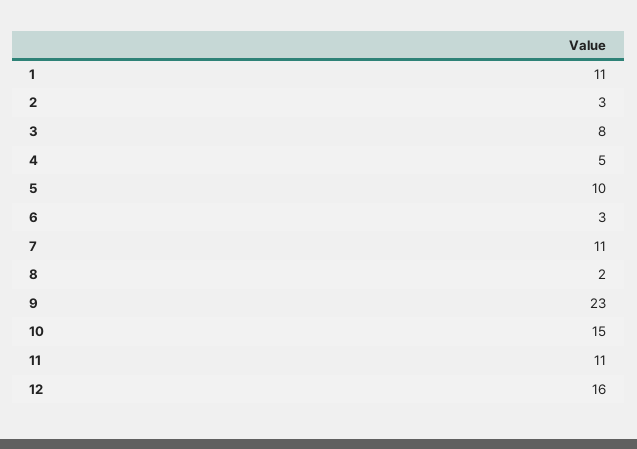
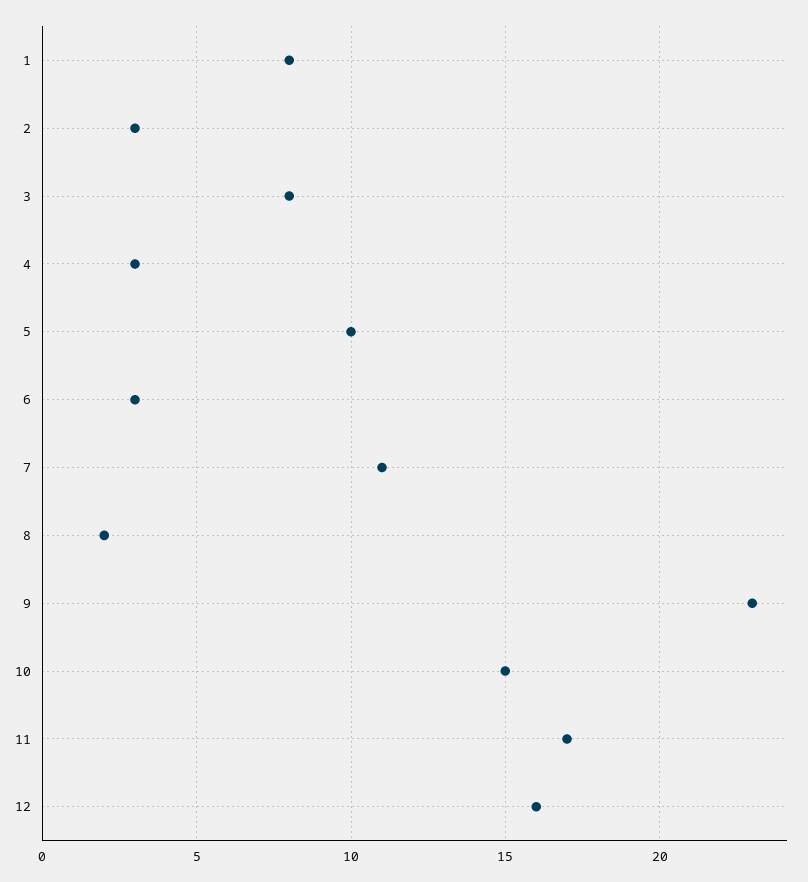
1: 11 -> 8
4: 5 -> 3
11: 11 -> 17

